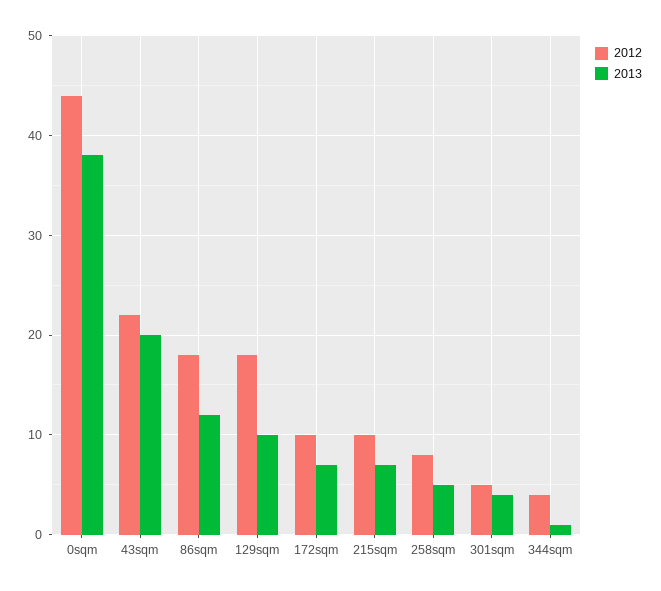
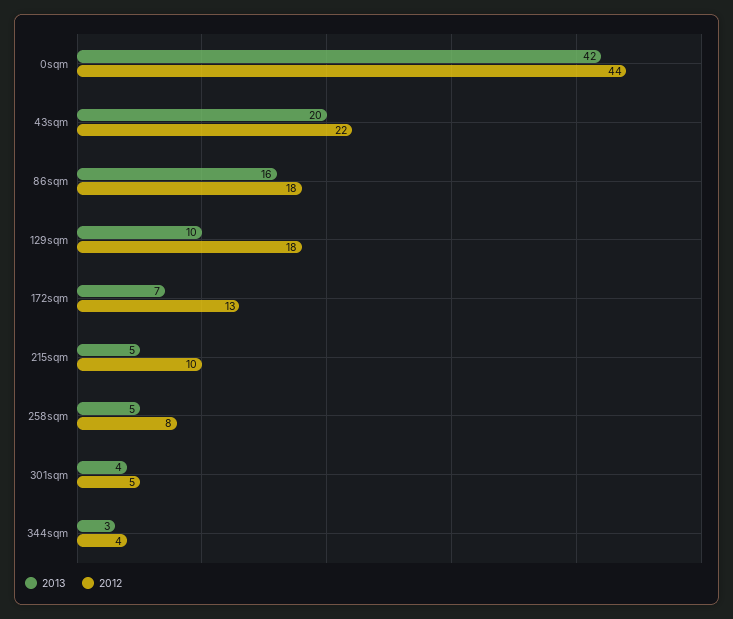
2013, 0sqm: 38 -> 42
2013, 86sqm: 12 -> 16
2012, 172sqm: 10 -> 13
2013, 215sqm: 7 -> 5
2013, 344sqm: 1 -> 3

